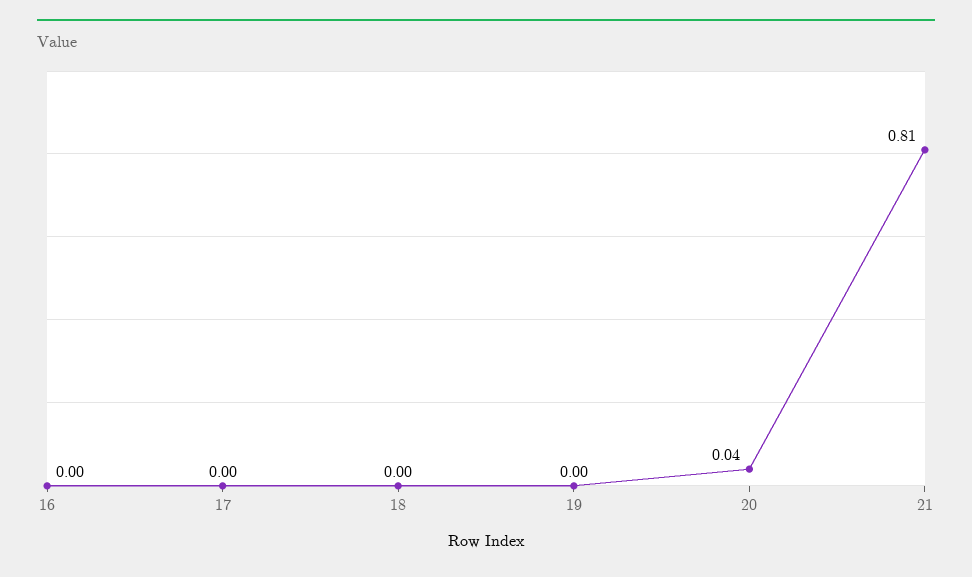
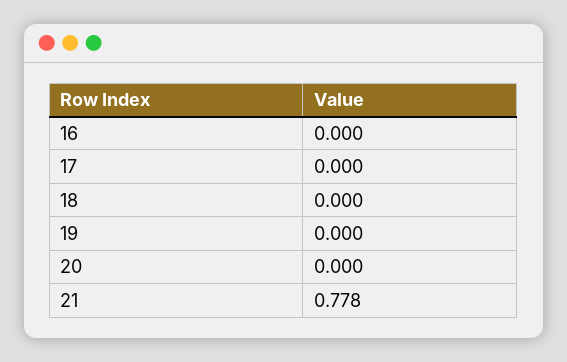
20: 0.04 -> 0
21: 0.81 -> 0.778

